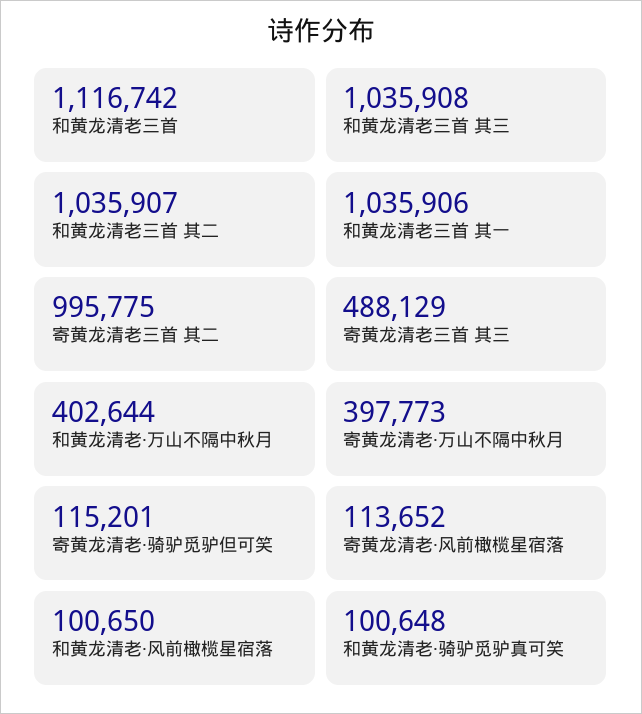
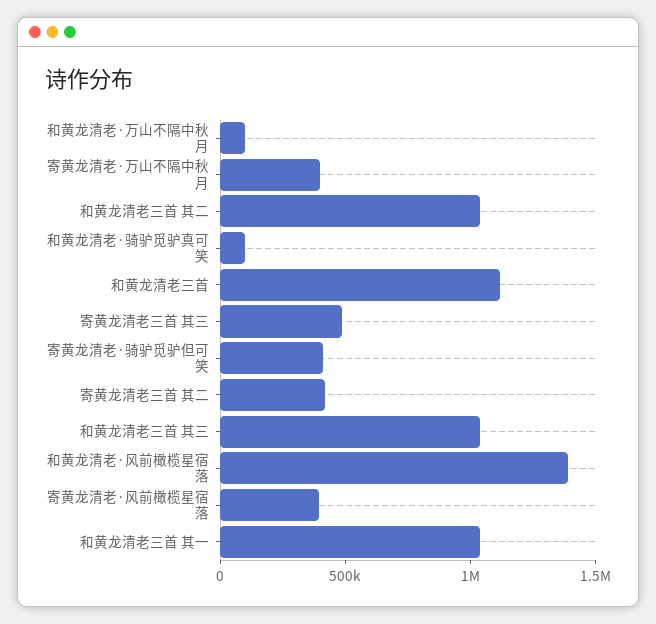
寄黄龙清老三首 其二: 995775 -> 400000
和黄龙清老·万山不隔中秋月: 402644 -> 100000
寄黄龙清老·骑驴觅驴但可笑: 115201 -> 400000
寄黄龙清老·风前橄榄星宿落: 113652 -> 400000
和黄龙清老·风前橄榄星宿落: 100650 -> 1400000

